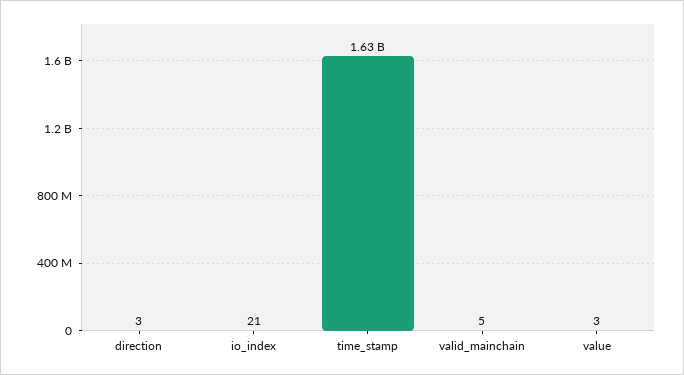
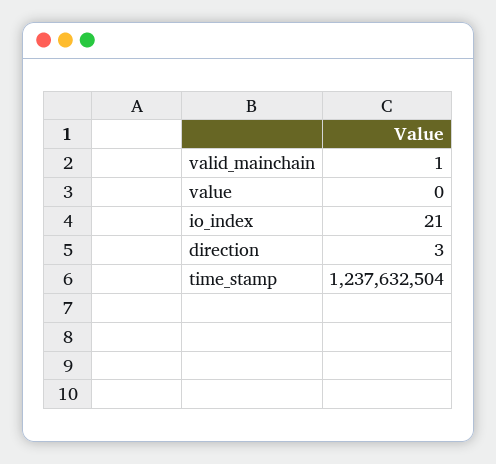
time_stamp: 1630000000 -> 1237632504
valid_mainchain: 5 -> 1
value: 3 -> 0

